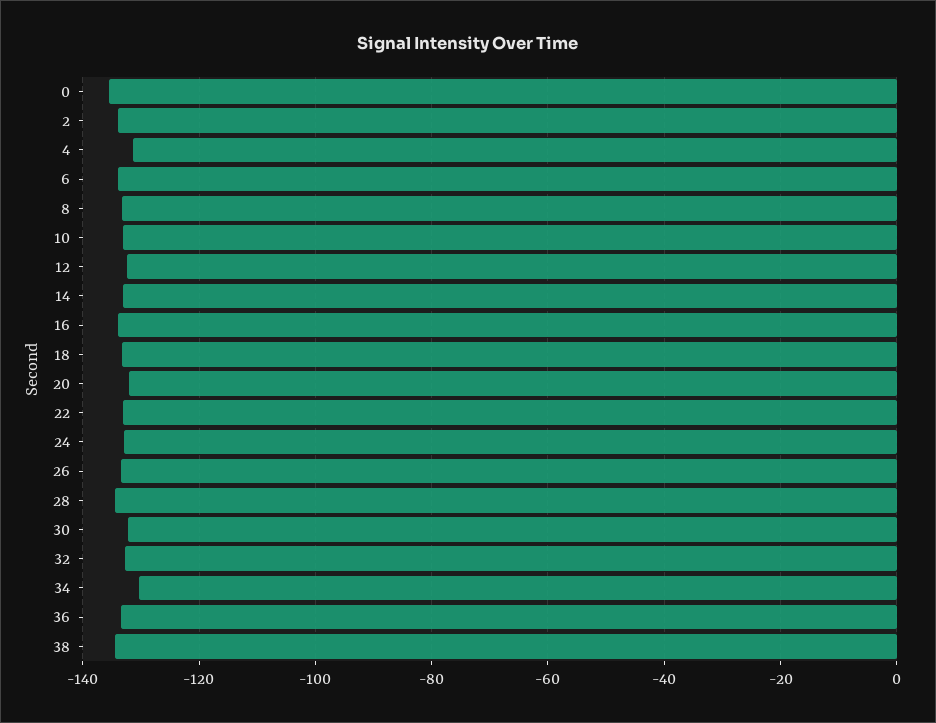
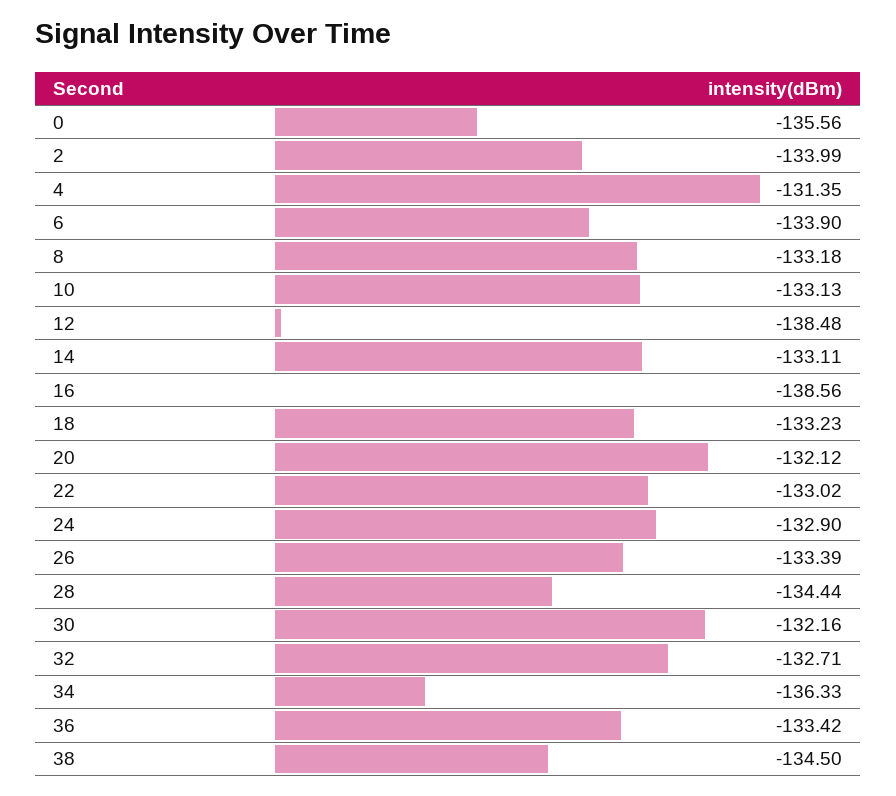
12: -132 -> -138.48
16: -134 -> -138.56
34: -130 -> -136.33

